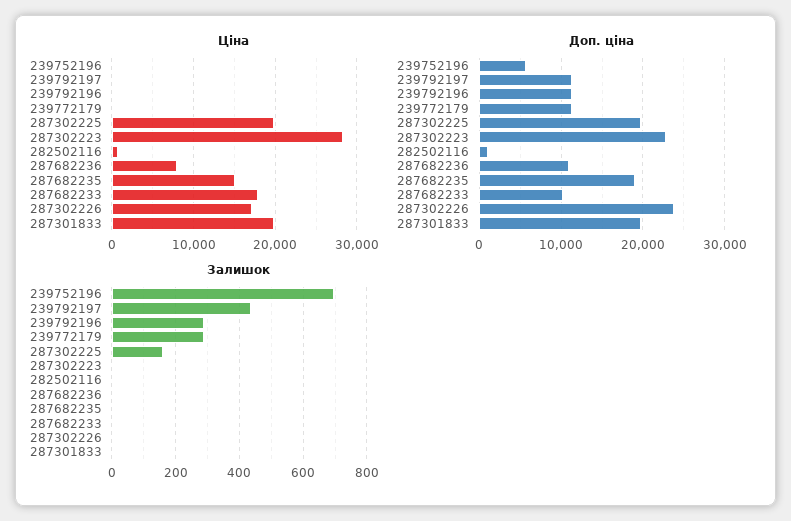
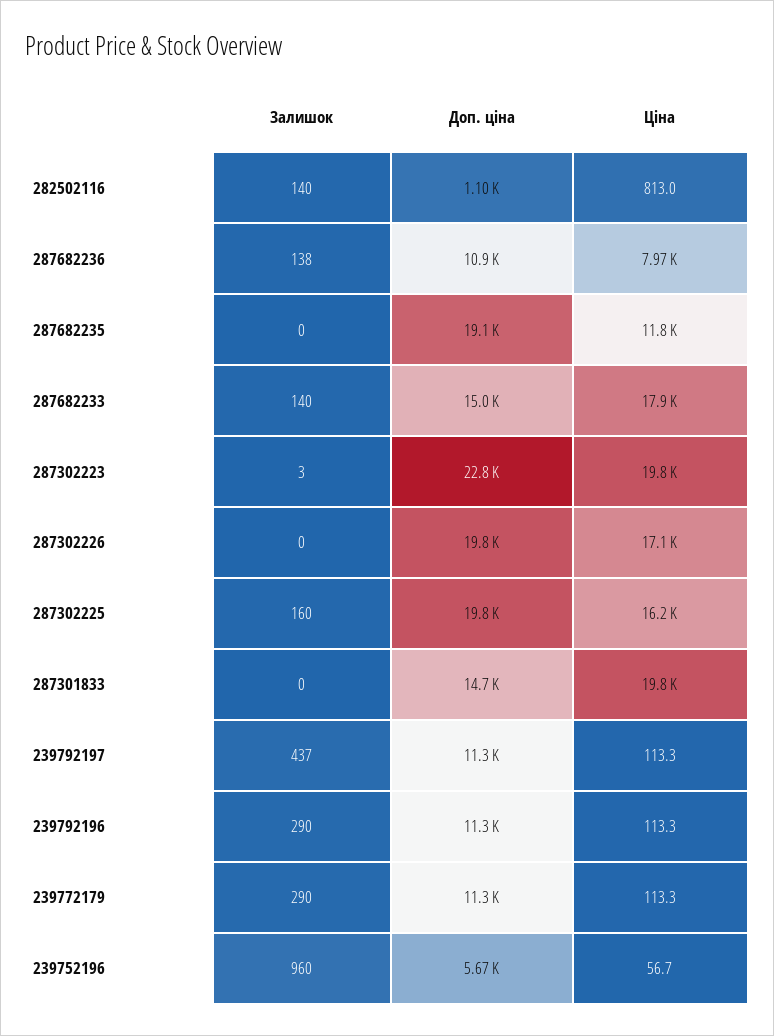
Ціна, 287302225: 20000 -> 16200
Ціна, 287302223: 28000 -> 19800
Ціна, 287682235: 15000 -> 11800
Доп. ціна, 287682233: 10000 -> 15000
Доп. ціна, 287302226: 24000 -> 19800
Доп. ціна, 287301833: 20000 -> 14700
Залишок, 239752196: 700 -> 960
Залишок, 282502116: 0 -> 140
Залишок, 287682236: 0 -> 138
Залишок, 287682233: 0 -> 140

